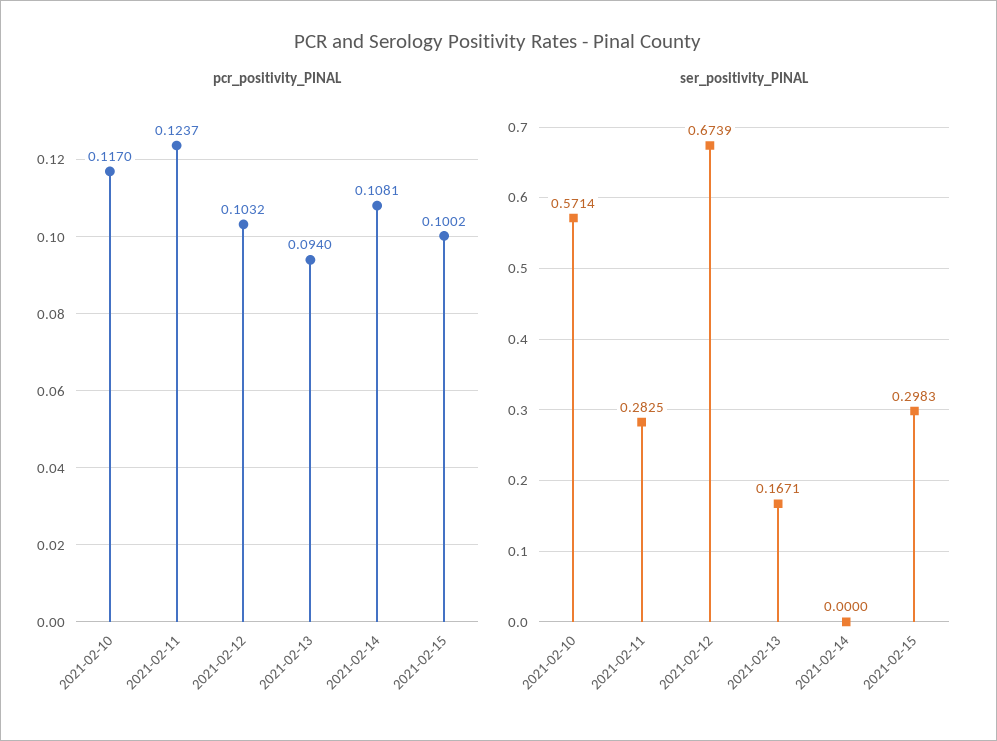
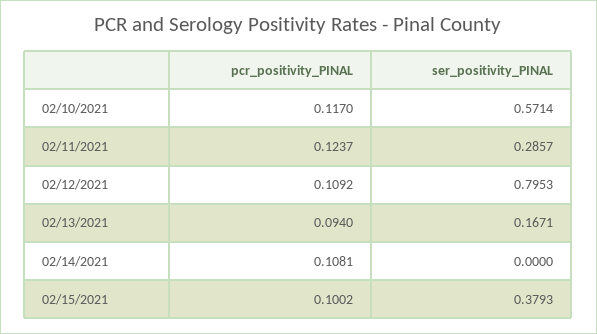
pcr_positivity_PINAL, 2021-02-12: 0.1032 -> 0.1092
ser_positivity_PINAL, 2021-02-11: 0.2825 -> 0.2857
ser_positivity_PINAL, 2021-02-12: 0.6739 -> 0.7953
ser_positivity_PINAL, 2021-02-15: 0.2983 -> 0.3793

